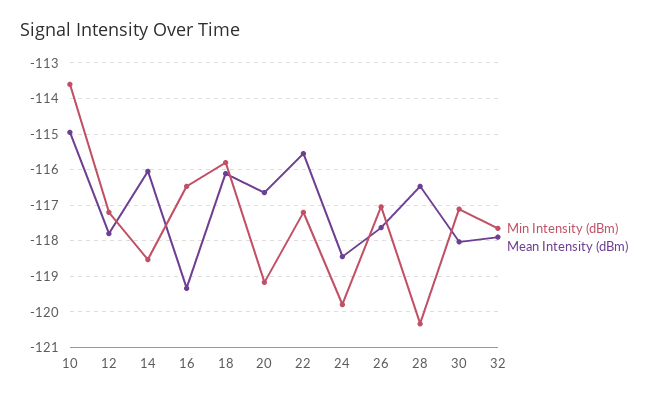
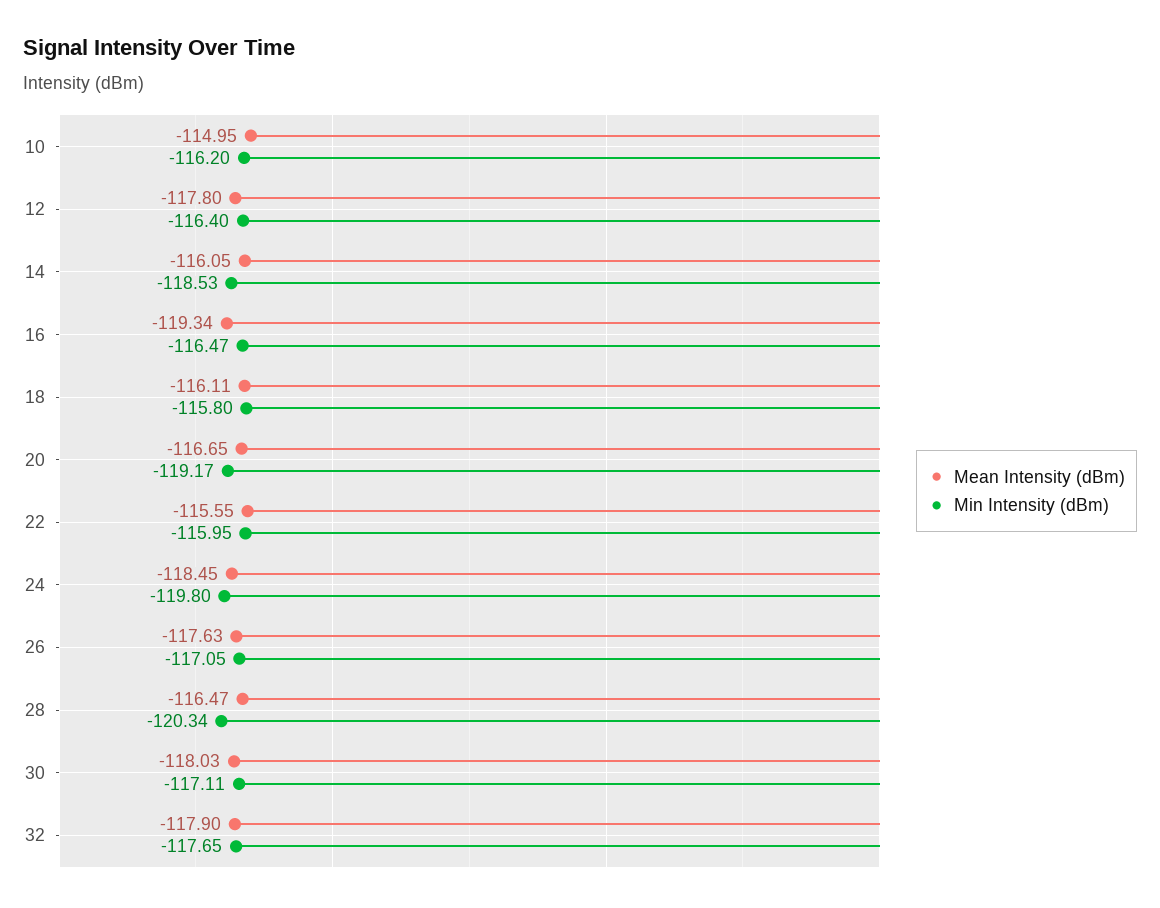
Min Intensity (dBm), 10: -113.6 -> -116.2
Min Intensity (dBm), 12: -117.2 -> -116.4
Min Intensity (dBm), 22: -117.2 -> -115.95

